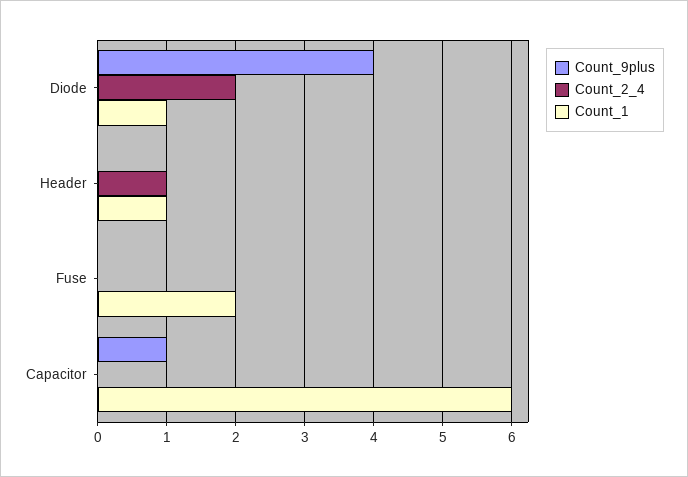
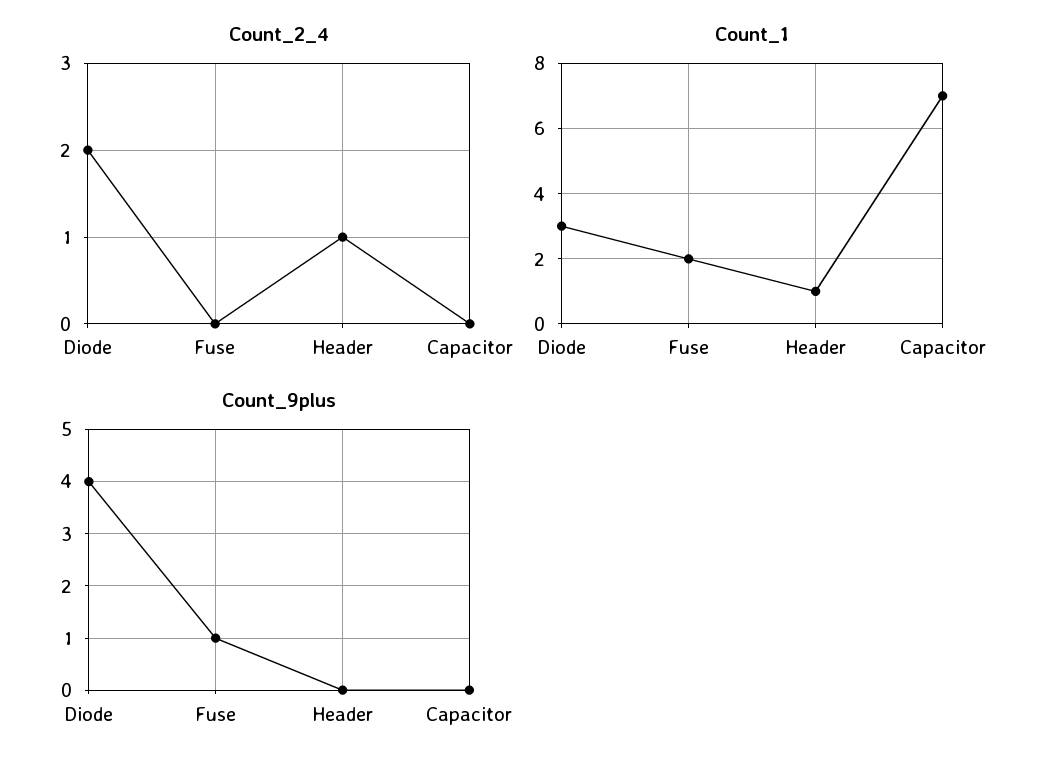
Count_1, Diode: 1 -> 3
Count_9plus, Fuse: 0 -> 1
Count_9plus, Capacitor: 1 -> 0
Count_1, Capacitor: 6 -> 7

